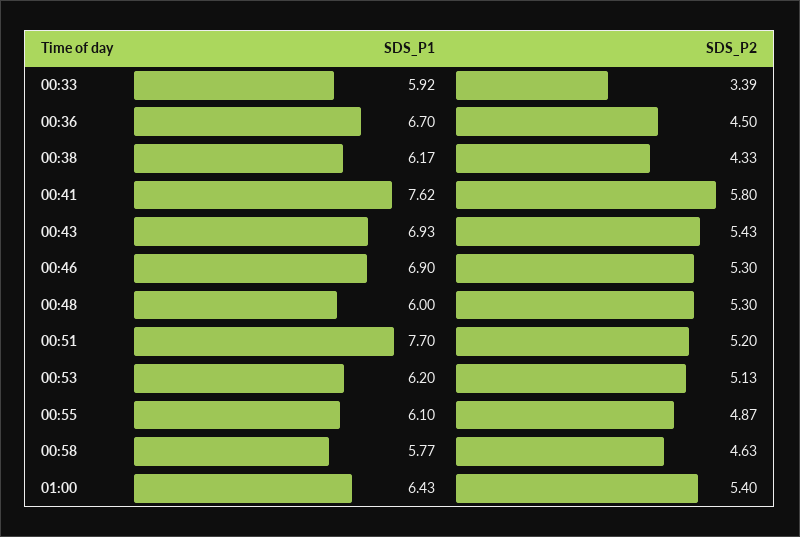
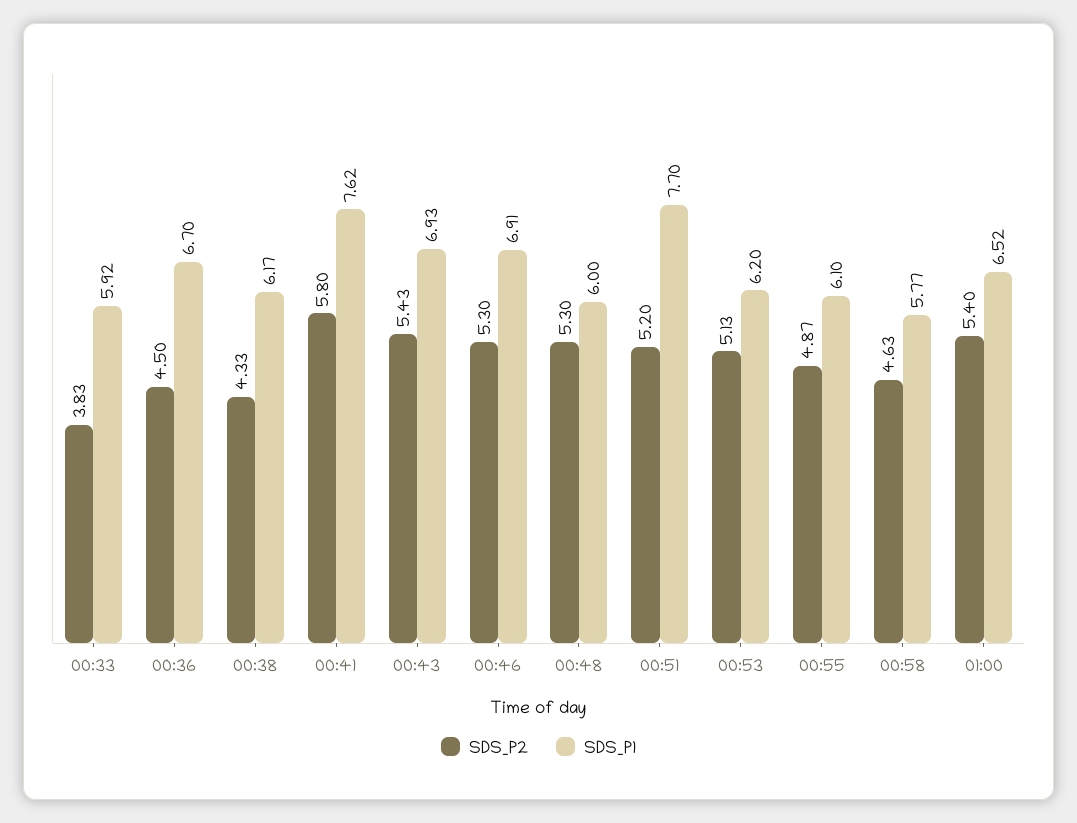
SDS_P2, 00:33: 3.39 -> 3.83
SDS_P1, 00:46: 6.9 -> 6.91
SDS_P1, 01:00: 6.43 -> 6.52

